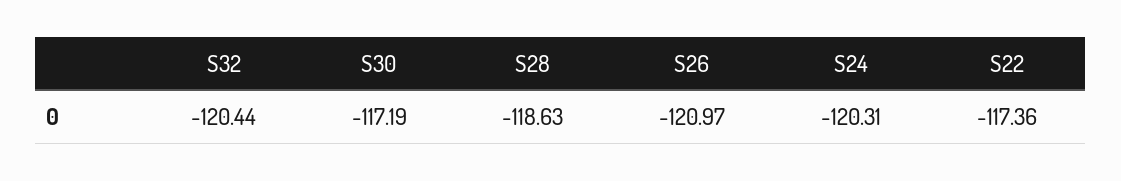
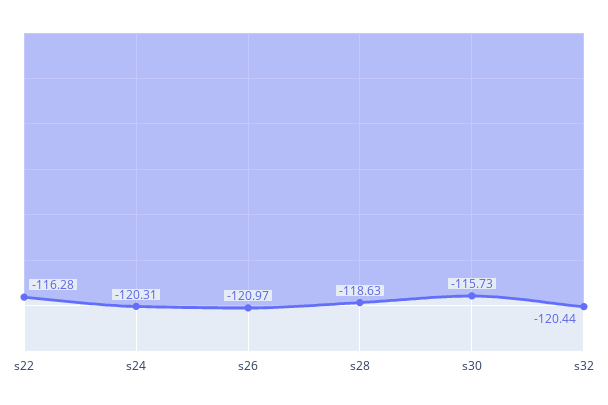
S30: -117.19 -> -115.73
S22: -117.36 -> -116.28

